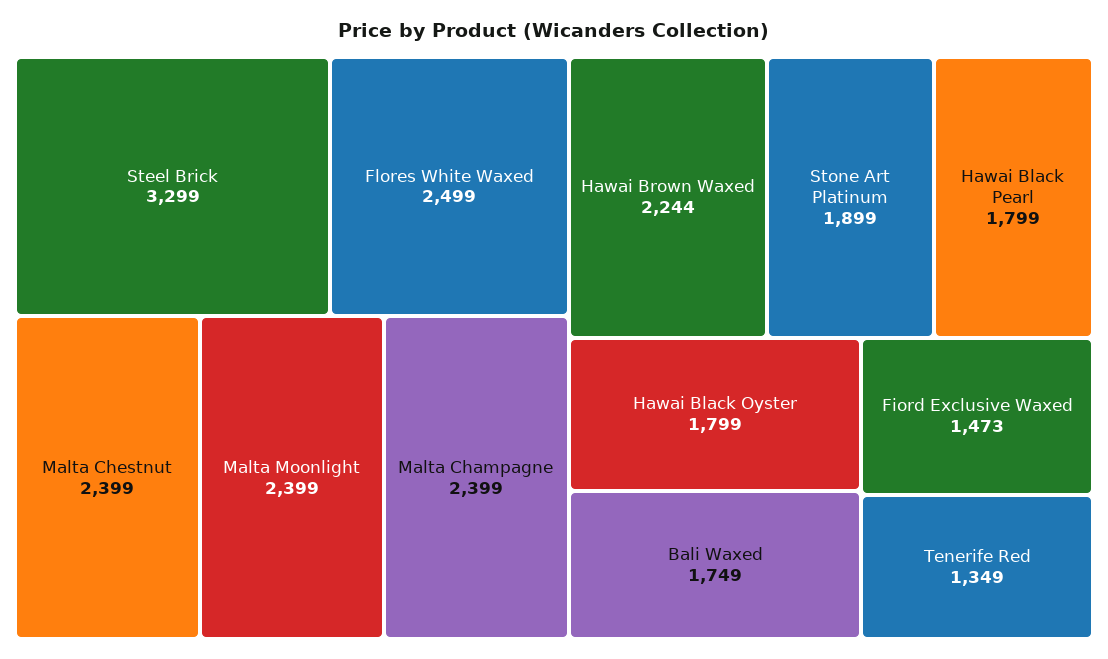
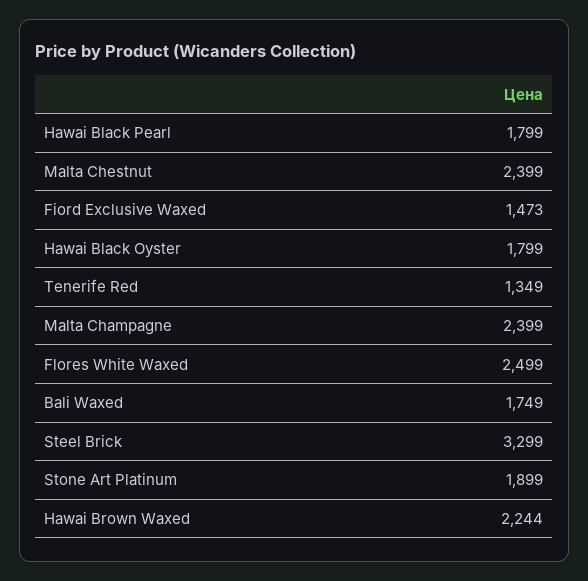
Malta Moonlight: 2399 -> none

